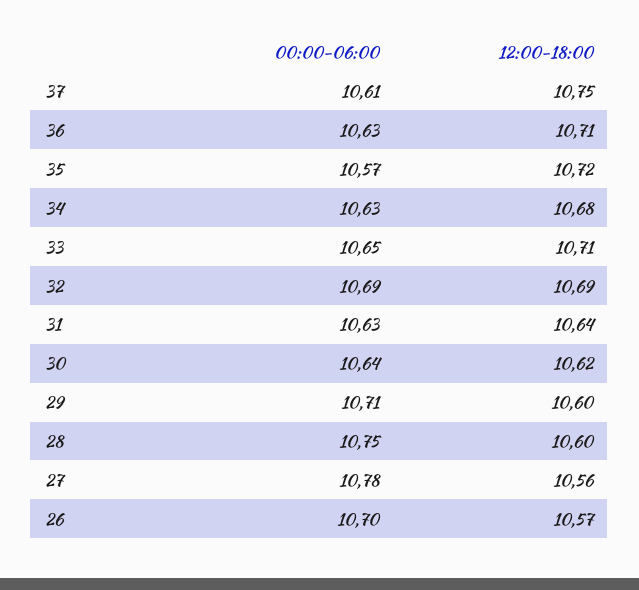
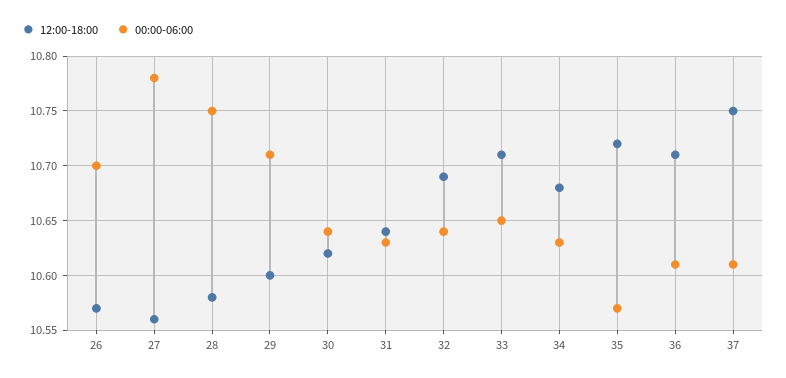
00:00-06:00, 36: 10.63 -> 10.61
00:00-06:00, 32: 10.69 -> 10.64
12:00-18:00, 28: 10.6 -> 10.58

